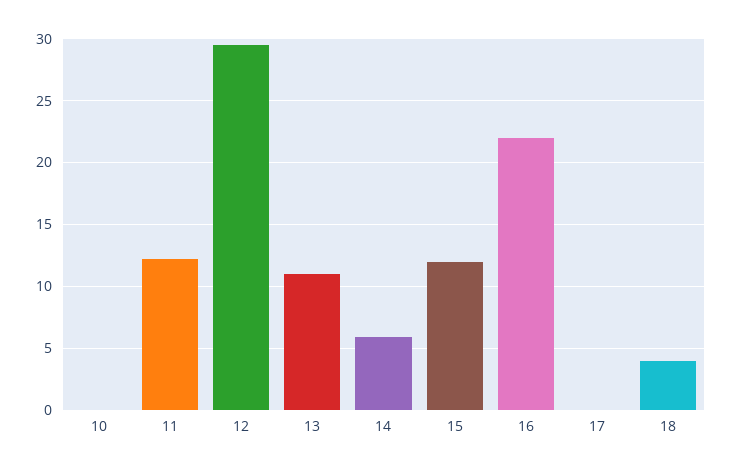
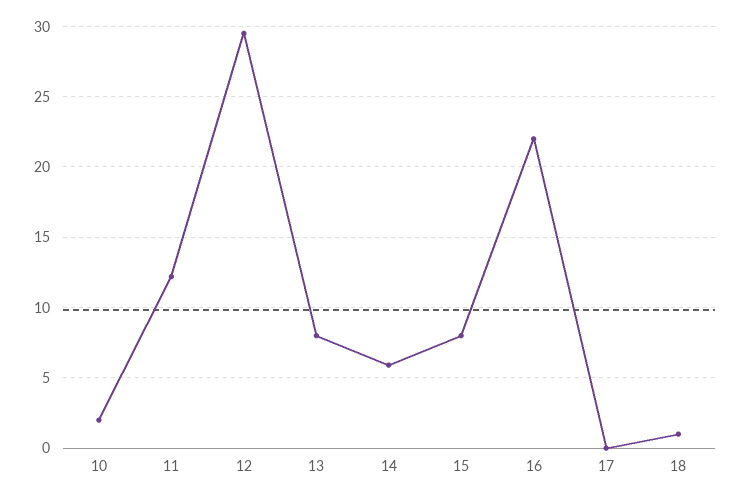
10: 0 -> 2
13: 11 -> 8
15: 12 -> 8
18: 4 -> 1

